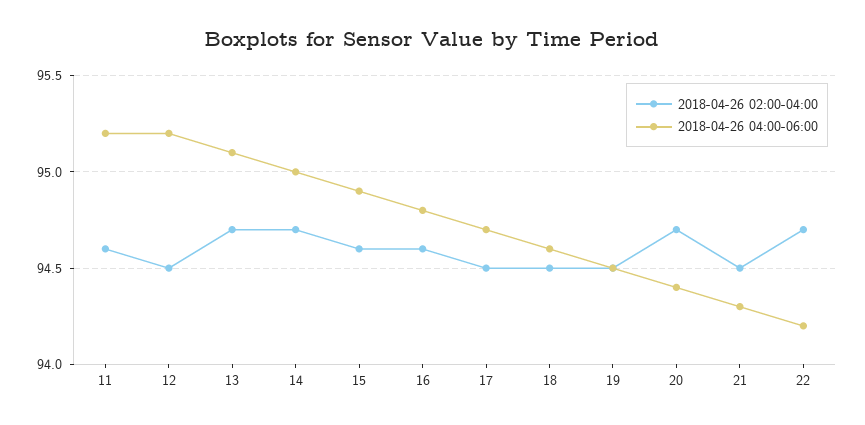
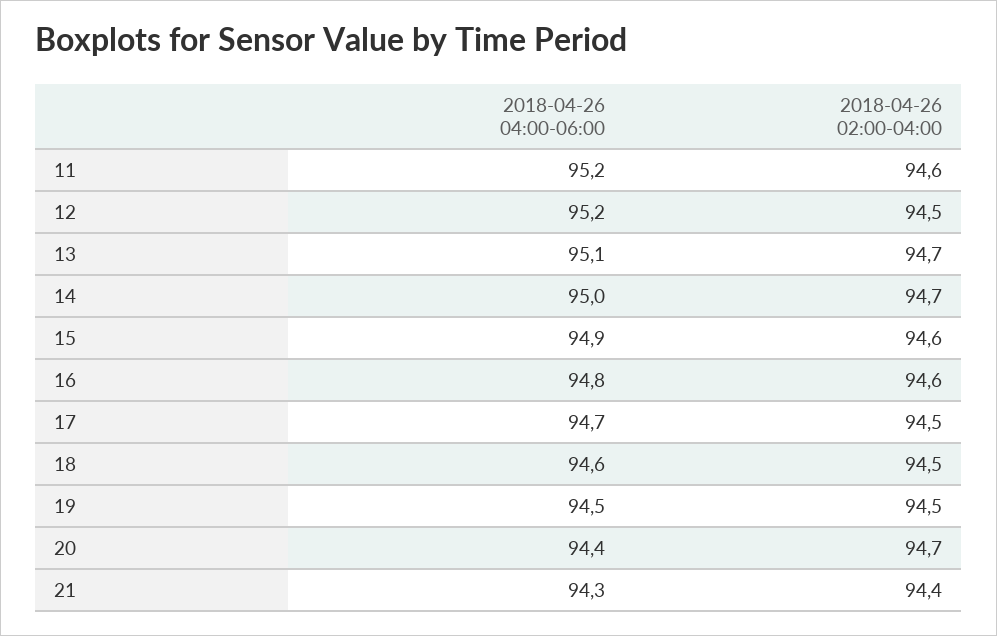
2018-04-26 02:00-04:00, 21: 94.5 -> 94.4
2018-04-26 02:00-04:00, 22: 94.7 -> none
2018-04-26 04:00-06:00, 22: 94.2 -> none

